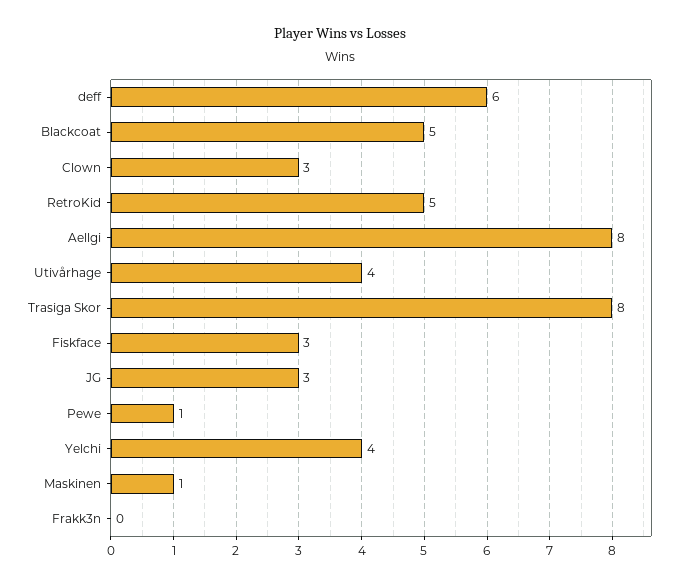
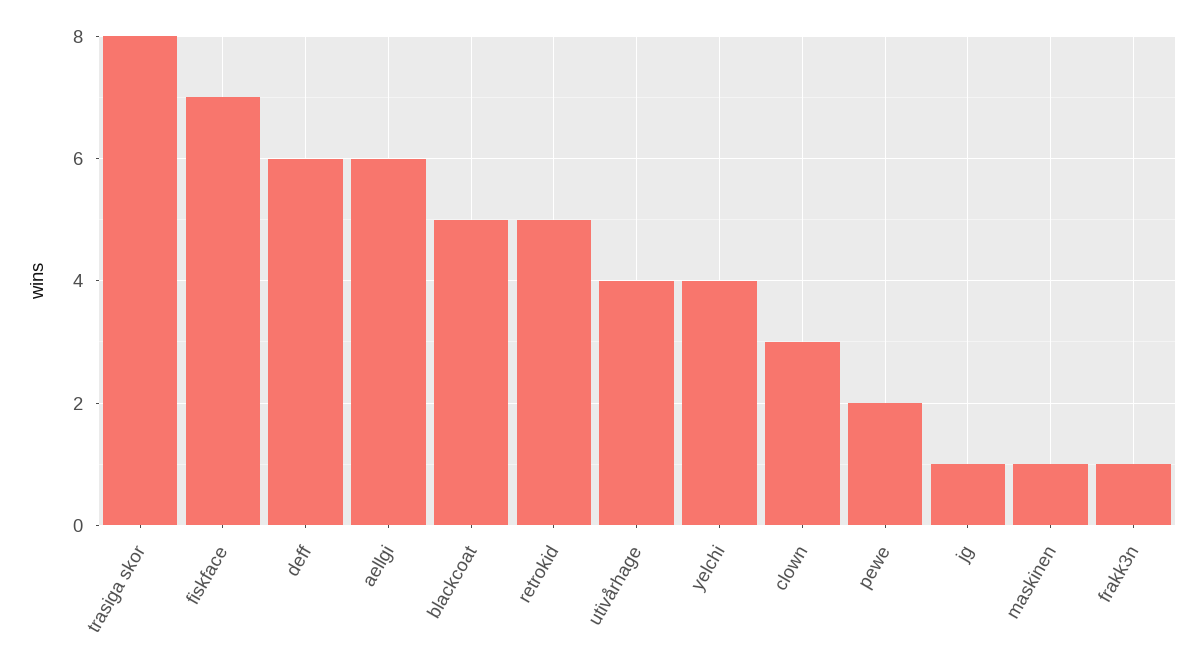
Aellgi: 8 -> 6
Fiskface: 3 -> 7
JG: 3 -> 1
Pewe: 1 -> 2
Frakk3n: 0 -> 1

